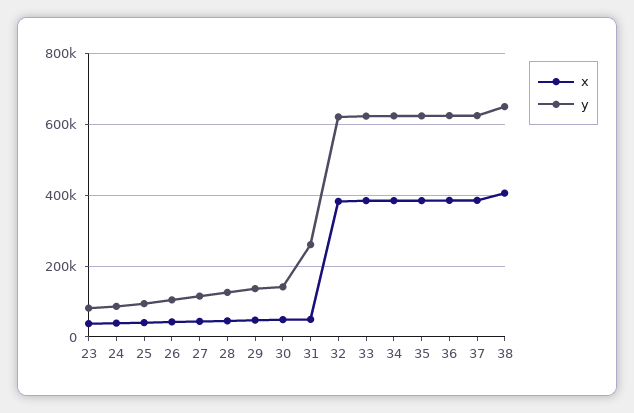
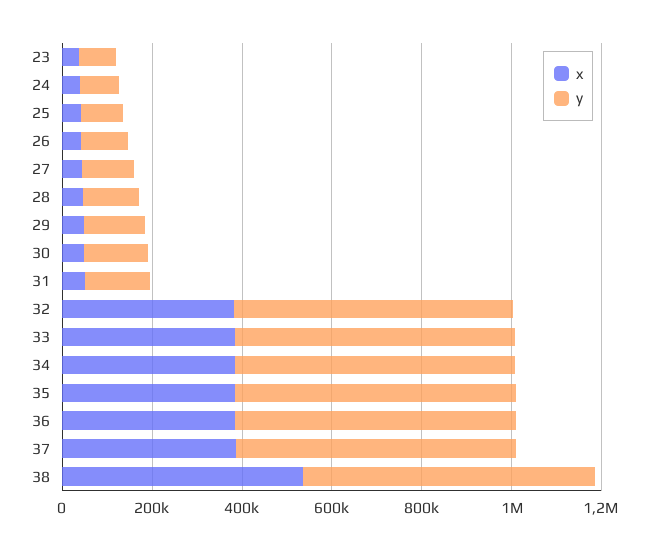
y, 31: 260000 -> 150000
x, 38: 400000 -> 550000

